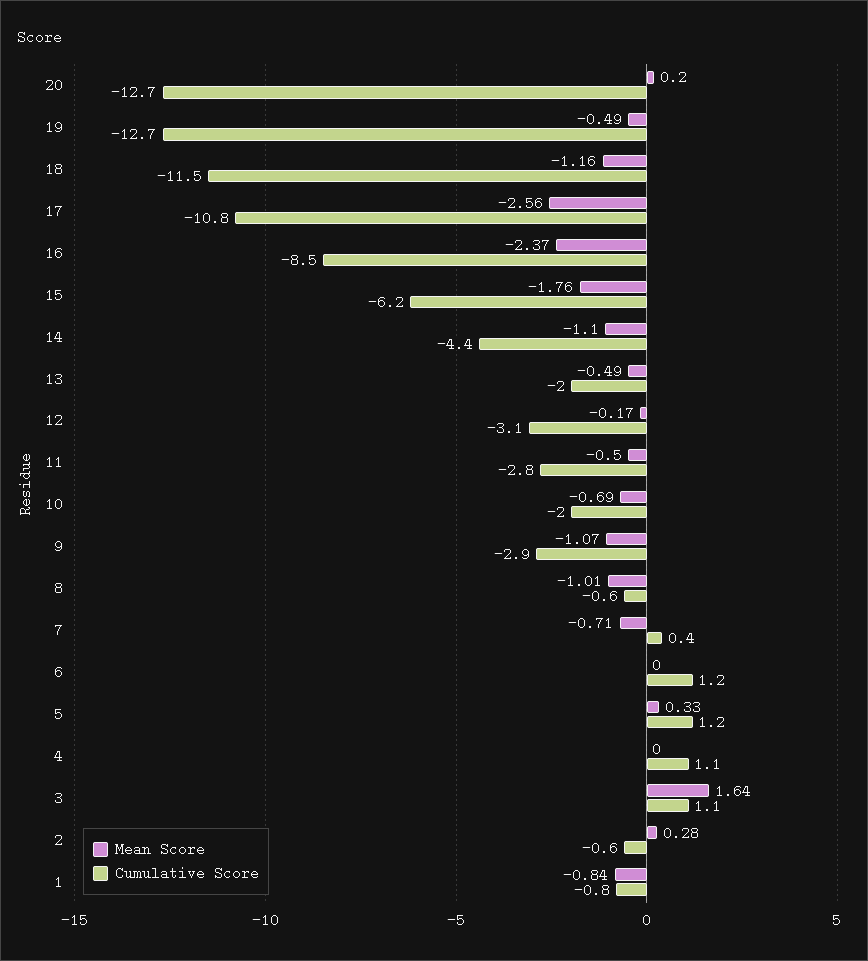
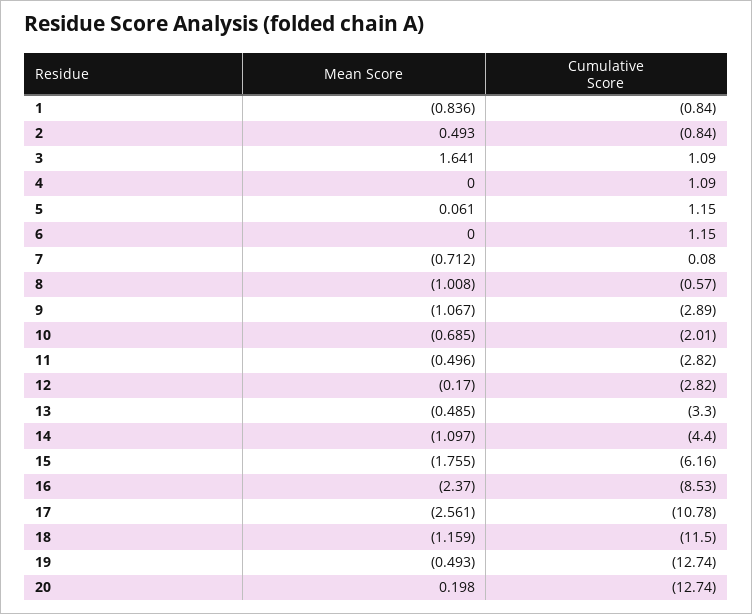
Cumulative Score, 13: -2 -> -3.3
Cumulative Score, 12: -3.1 -> -2.82
Cumulative Score, 7: 0.4 -> 0.08
Mean Score, 5: 0.33 -> 0.061
Mean Score, 2: 0.28 -> 0.493
Cumulative Score, 2: -0.6 -> -0.84

